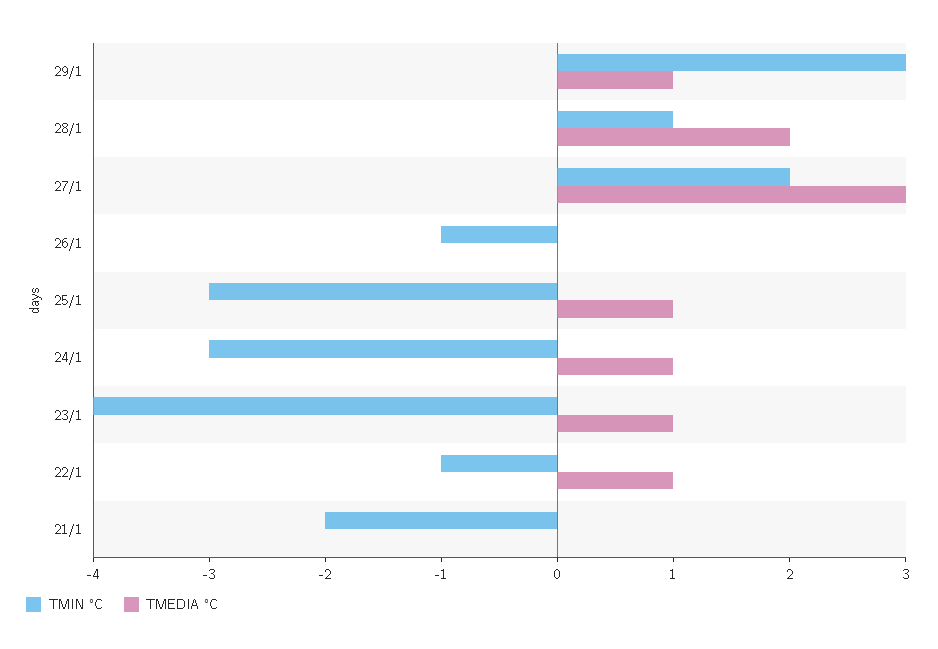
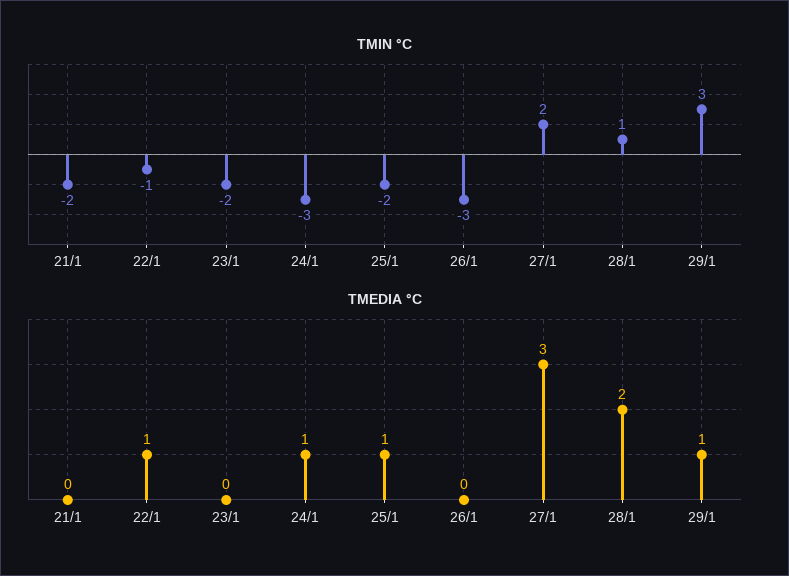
TMIN °C, 26/1: -1 -> -3
TMIN °C, 25/1: -3 -> -2
TMIN °C, 23/1: -4 -> -2
TMEDIA °C, 23/1: 1 -> 0

